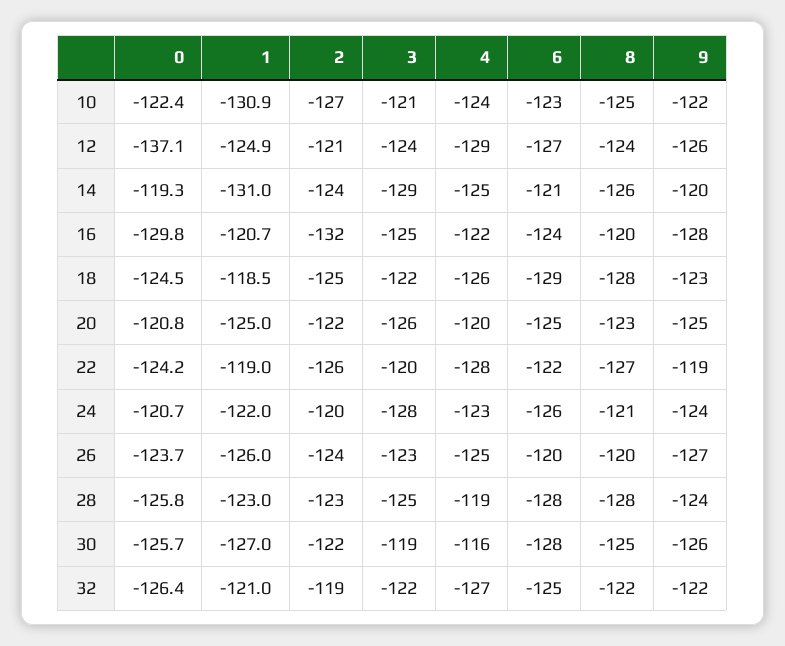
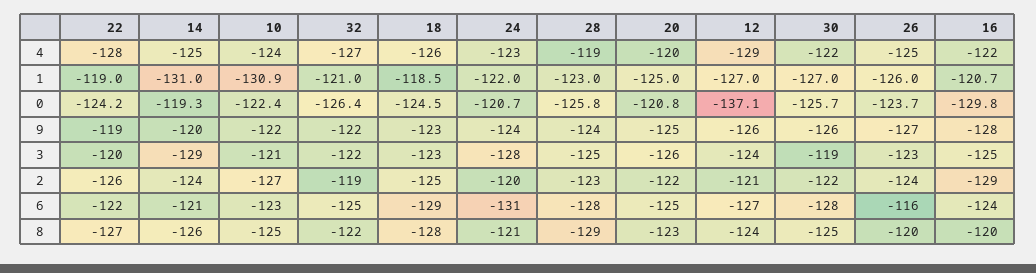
1, 12: -124.9 -> -127
2, 16: -132 -> -129
3, 18: -122 -> -123
6, 24: -126 -> -131
6, 26: -120 -> -116
8, 28: -128 -> -129
4, 30: -116 -> -122

